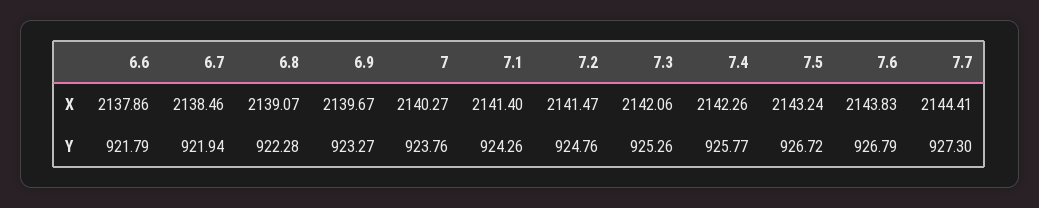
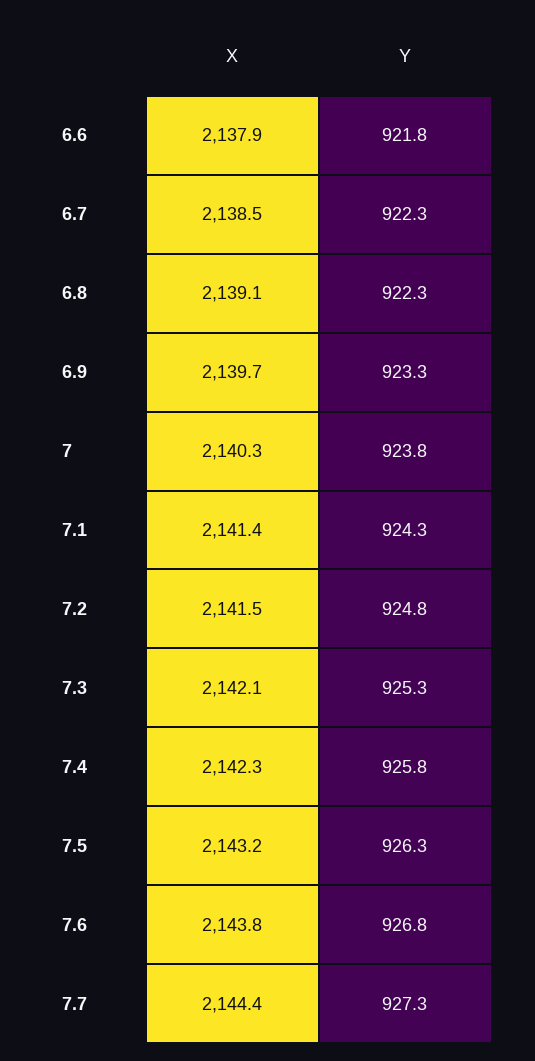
6.7, Y: 921.94 -> 922.3
7.5, Y: 926.72 -> 926.3

